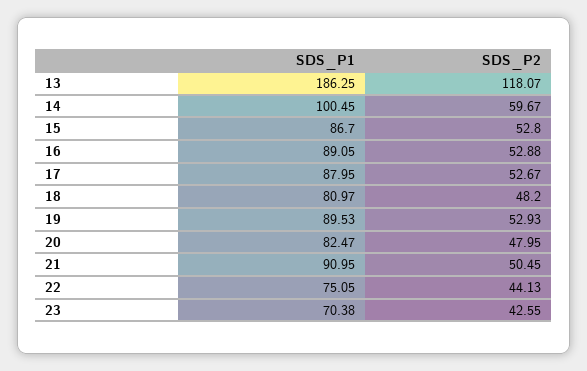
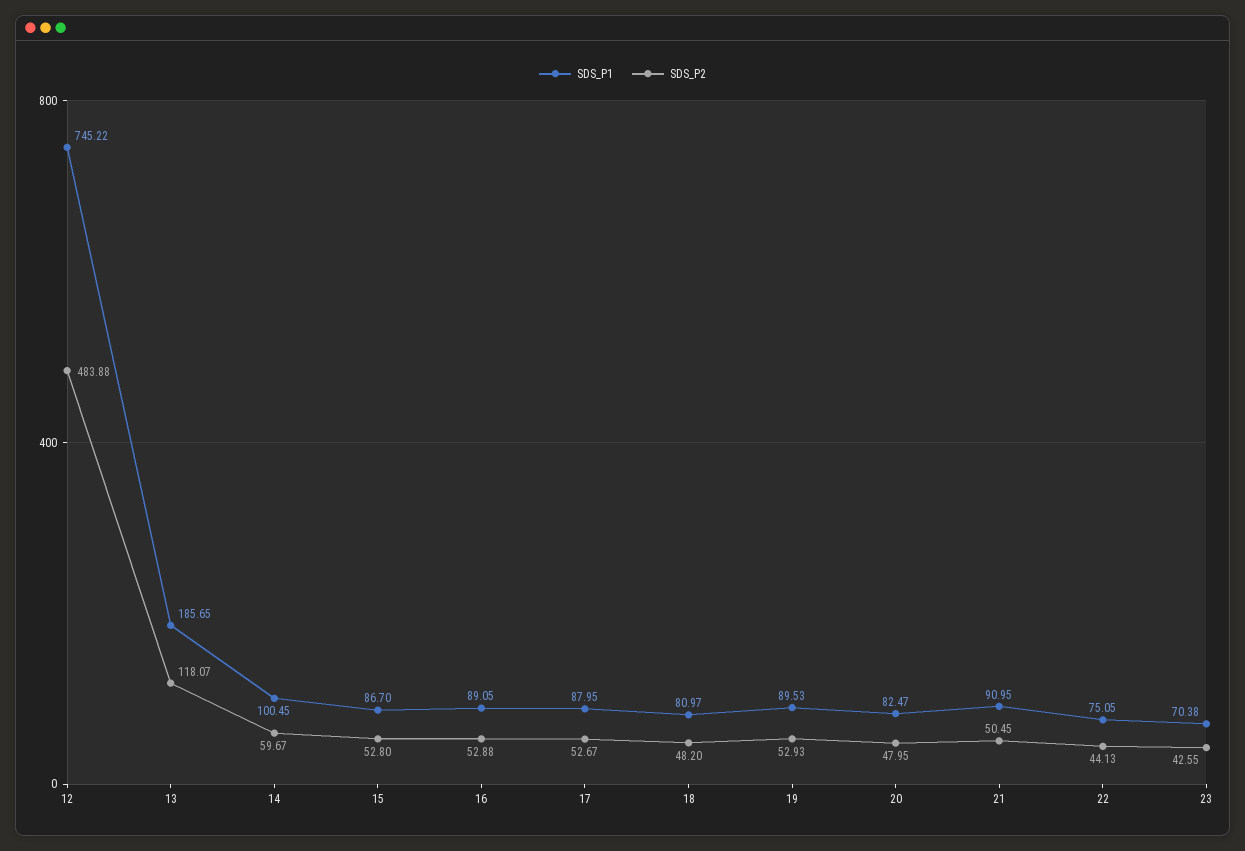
SDS_P1, 13: 186.25 -> 185.65
SDS_P1, 12: none -> 745.22
SDS_P2, 12: none -> 483.88

